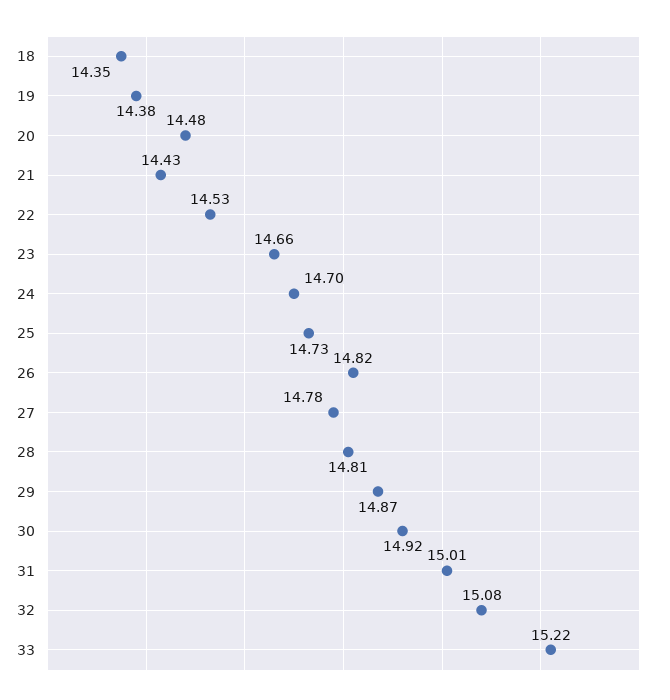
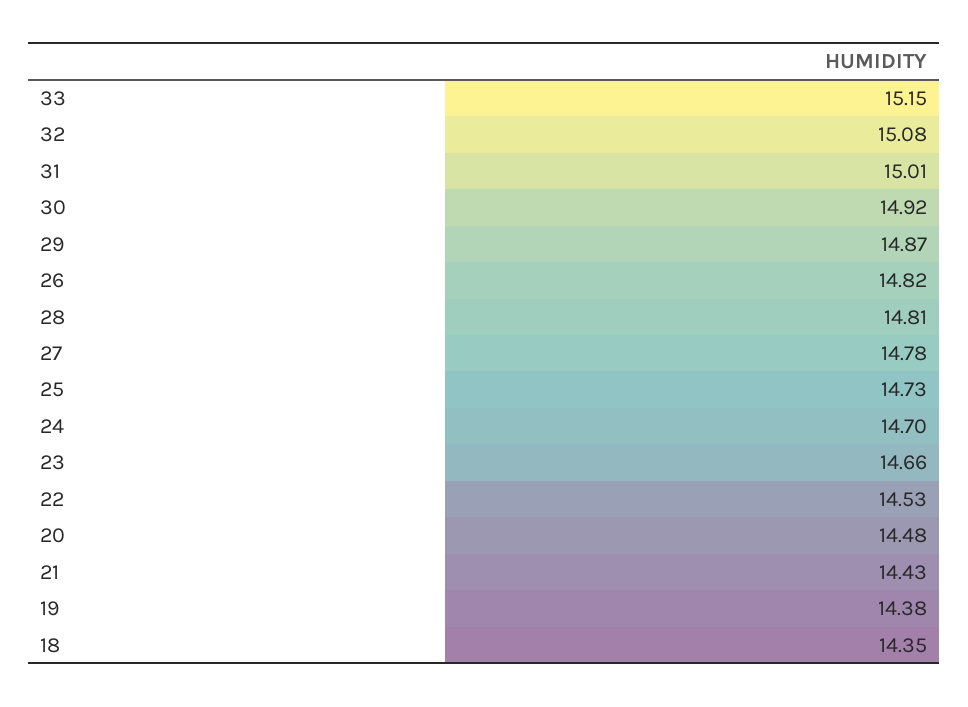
33: 15.22 -> 15.15

